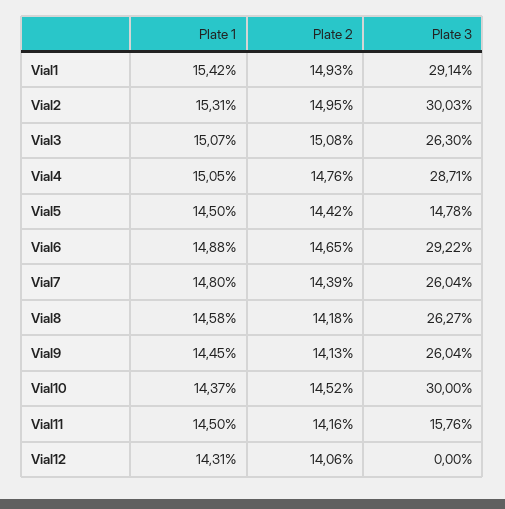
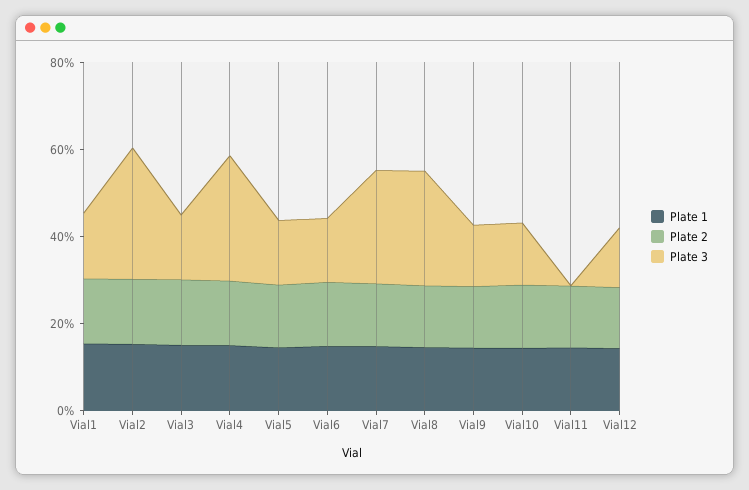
Plate 3, Vial1: 29.14 -> 15
Plate 3, Vial3: 26.3 -> 15
Plate 3, Vial6: 29.22 -> 15
Plate 3, Vial9: 26.04 -> 15
Plate 3, Vial10: 30 -> 15
Plate 3, Vial11: 15.76 -> 0
Plate 3, Vial12: 0 -> 15

